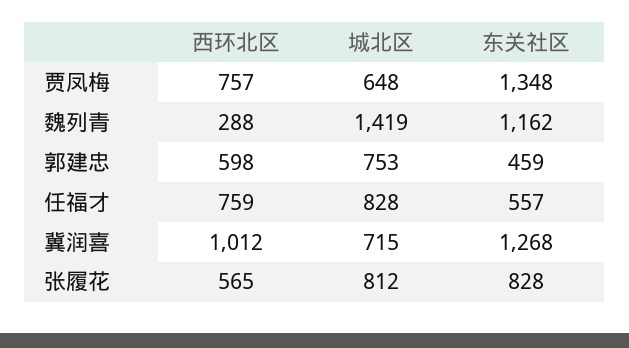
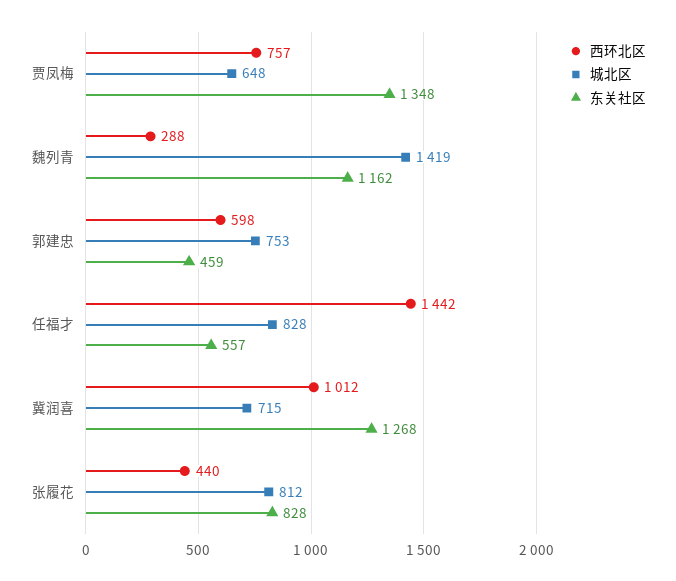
西环北区, 任福才: 759 -> 1442
西环北区, 张履花: 565 -> 440

